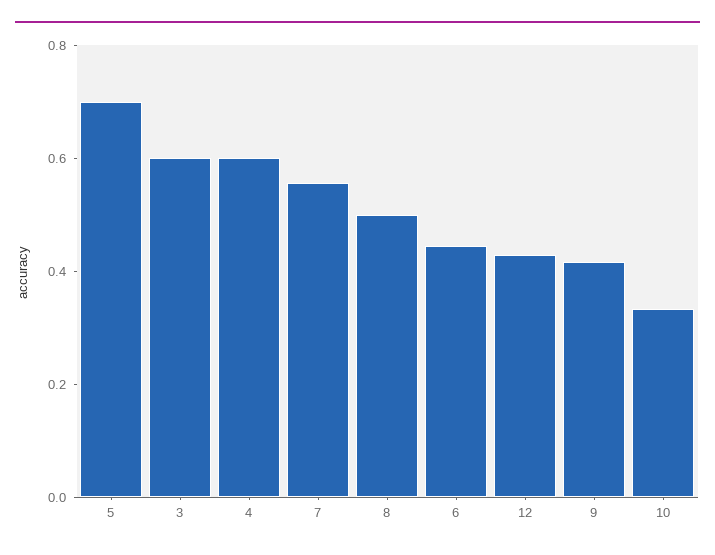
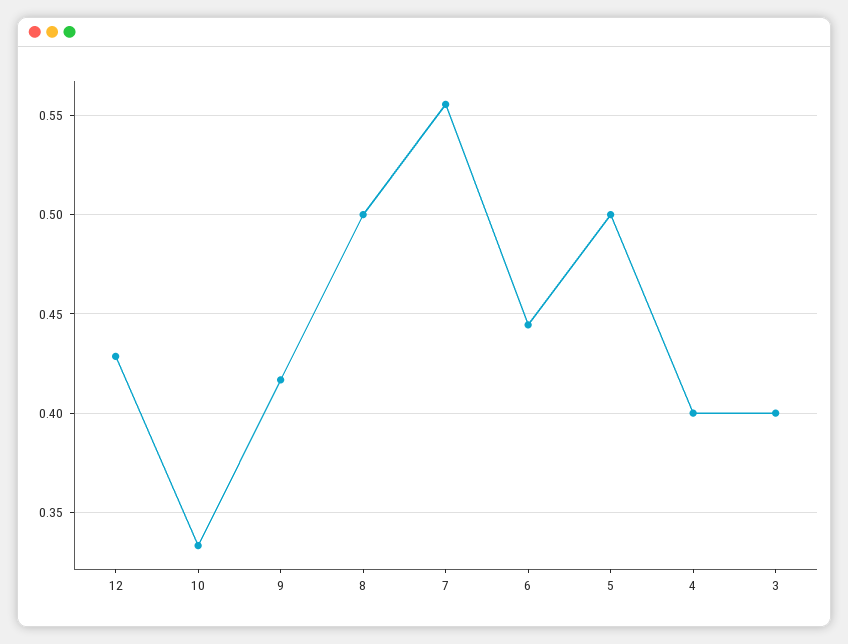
5: 0.7 -> 0.5
3: 0.6 -> 0.4
4: 0.6 -> 0.4

